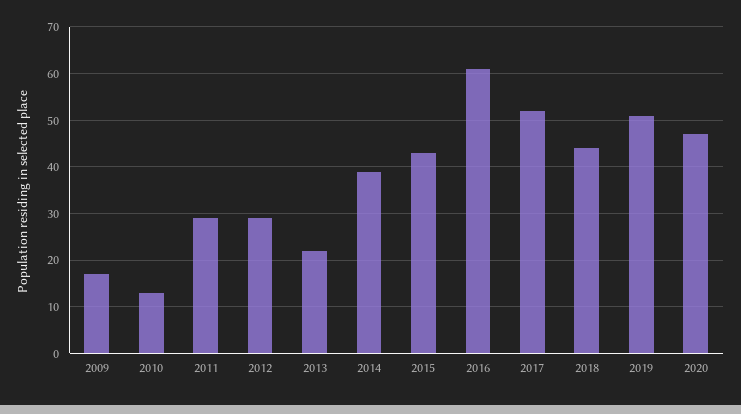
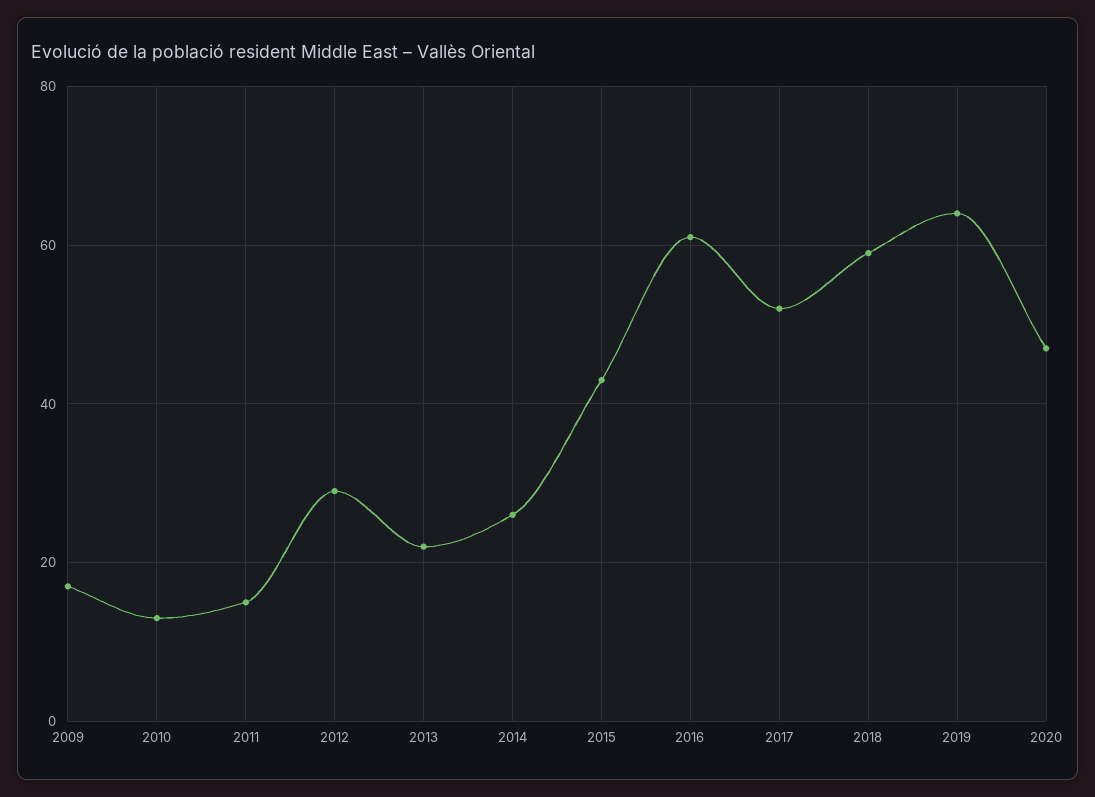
2011: 30 -> 15
2014: 40 -> 25
2018: 45 -> 60
2019: 50 -> 65

